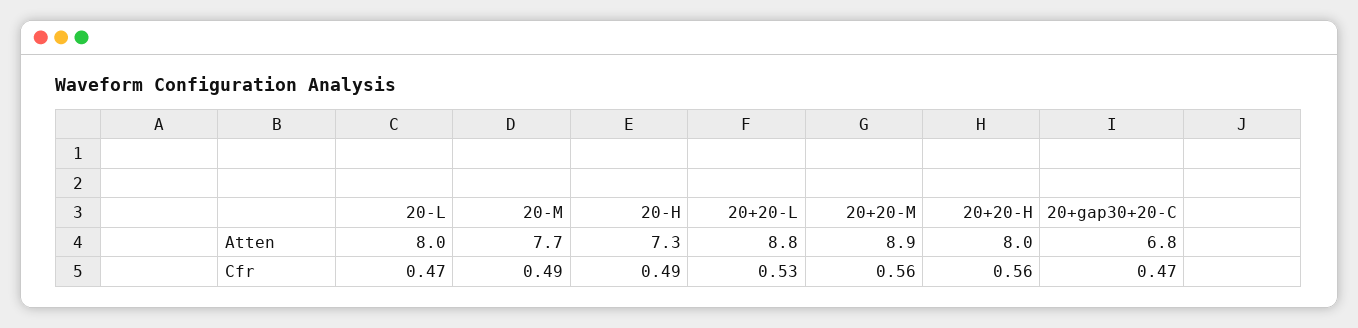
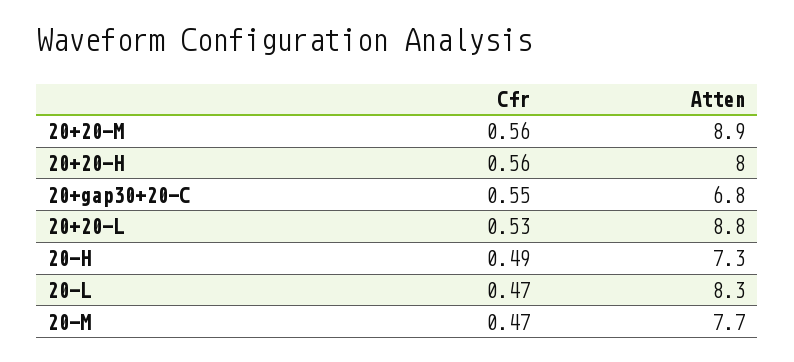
20-L, Atten: 8 -> 8.3
20-M, Cfr: 0.49 -> 0.47
20+gap30+20-C, Cfr: 0.47 -> 0.55

